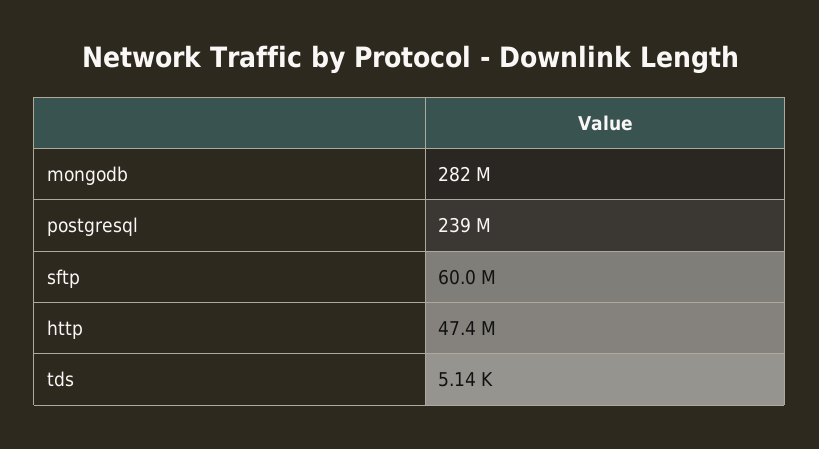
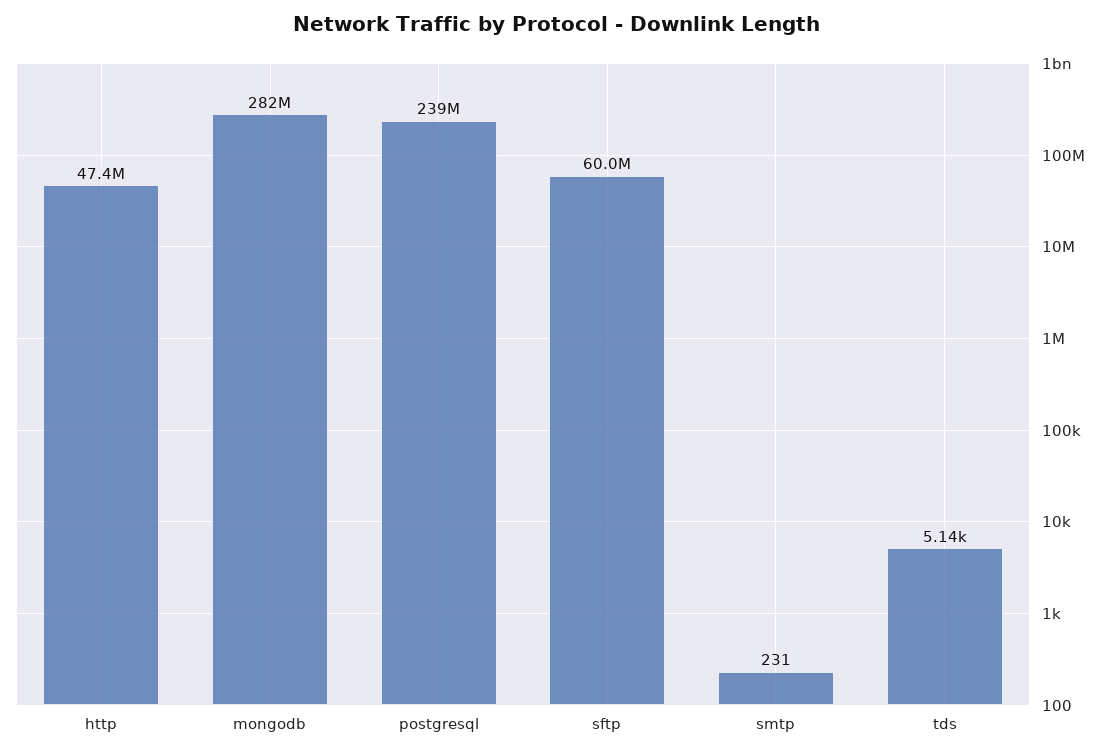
smtp: none -> 231

